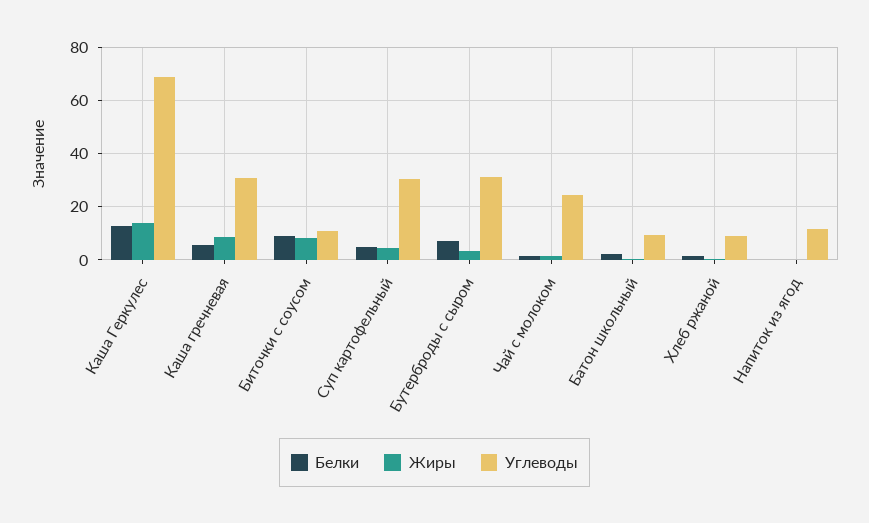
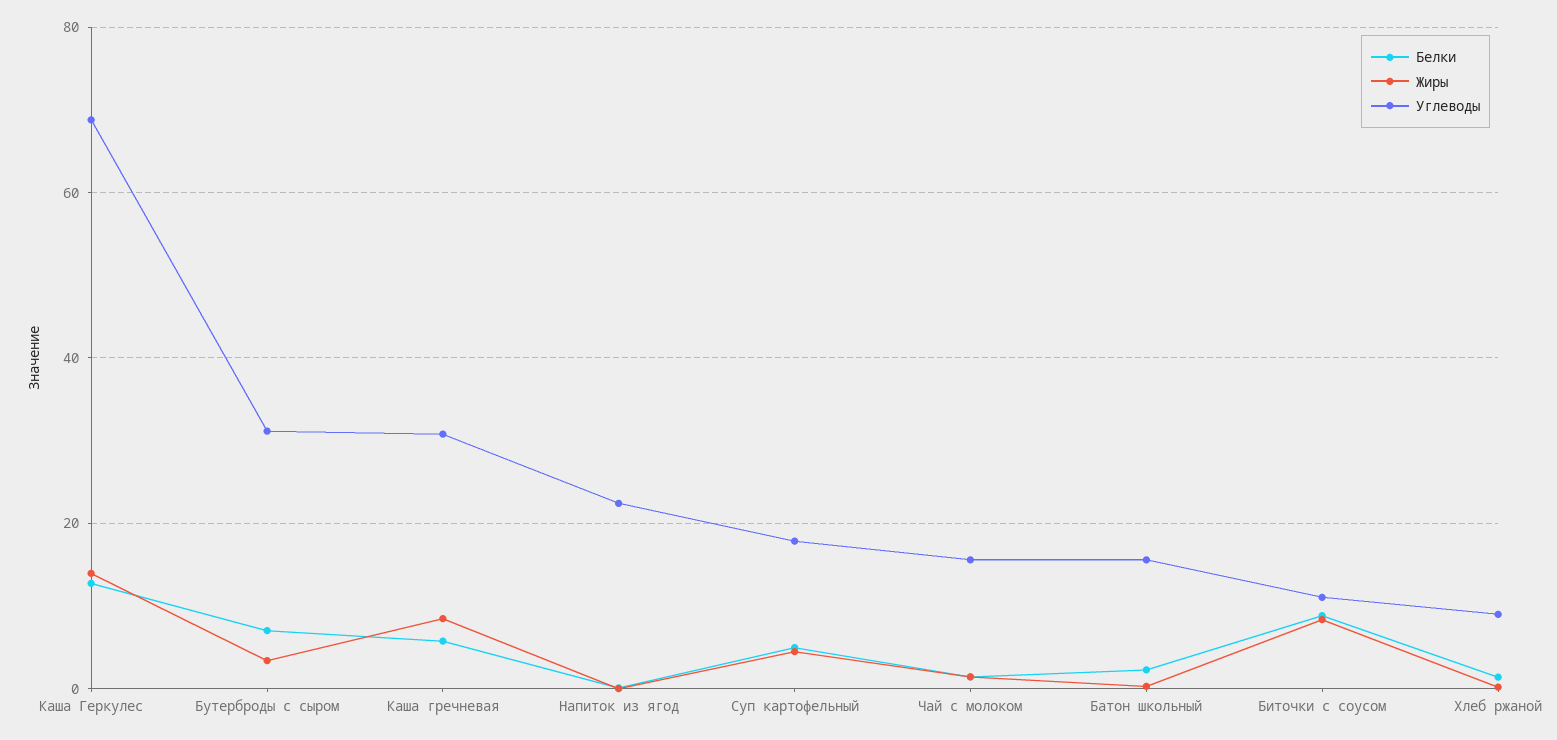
Углеводы, Суп картофельный: 30 -> 18
Углеводы, Чай с молоком: 25 -> 16
Углеводы, Батон школьный: 10 -> 16
Углеводы, Напиток из ягод: 12.5 -> 22

